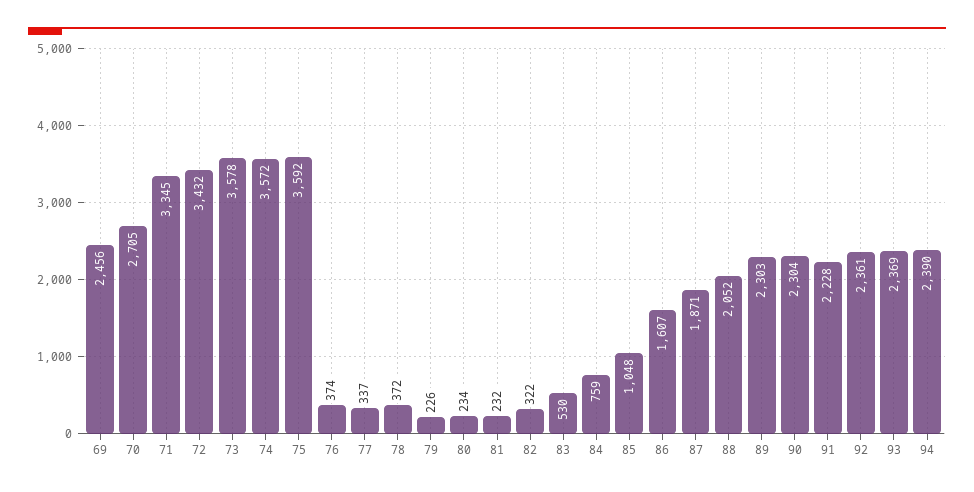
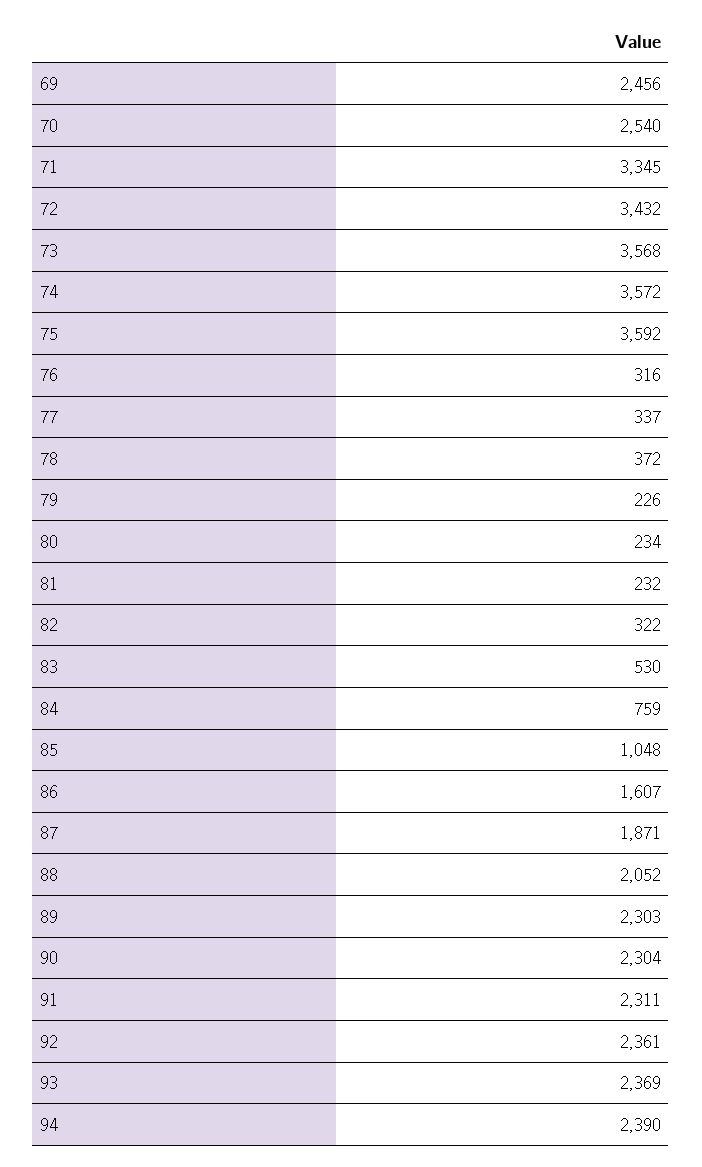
70: 2705 -> 2540
73: 3578 -> 3568
76: 374 -> 316
91: 2228 -> 2311

